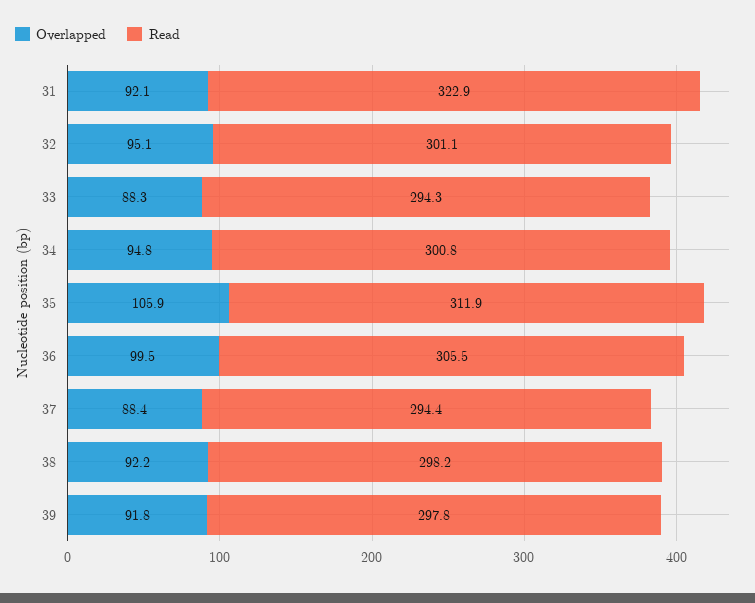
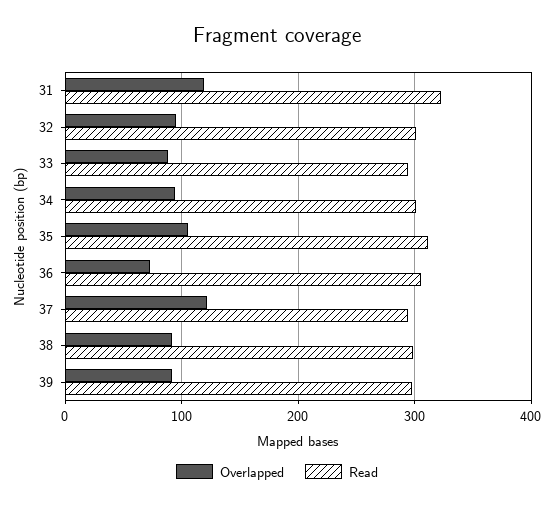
Overlapped, 31: 92.1 -> 120
Overlapped, 36: 99.5 -> 70
Overlapped, 37: 88.4 -> 120

